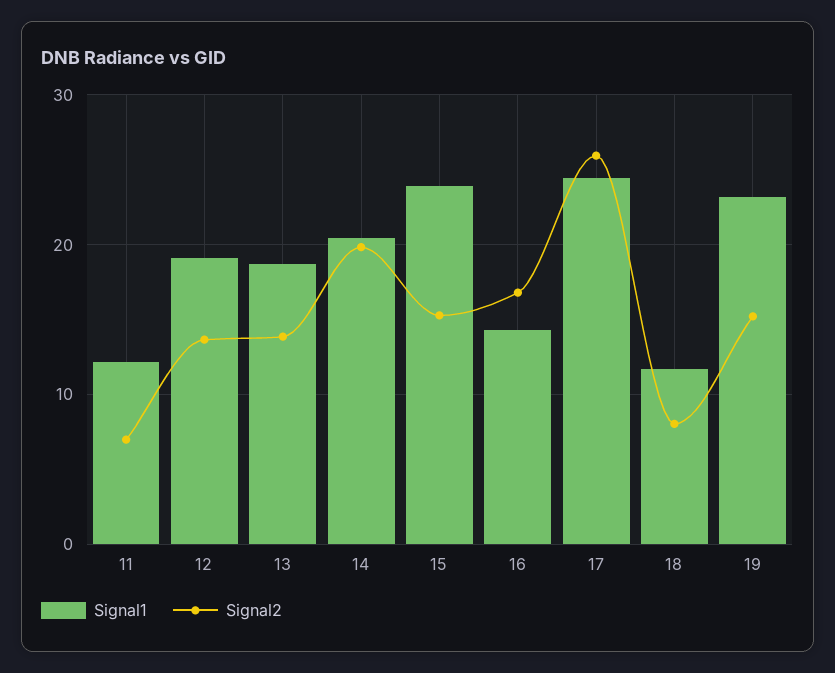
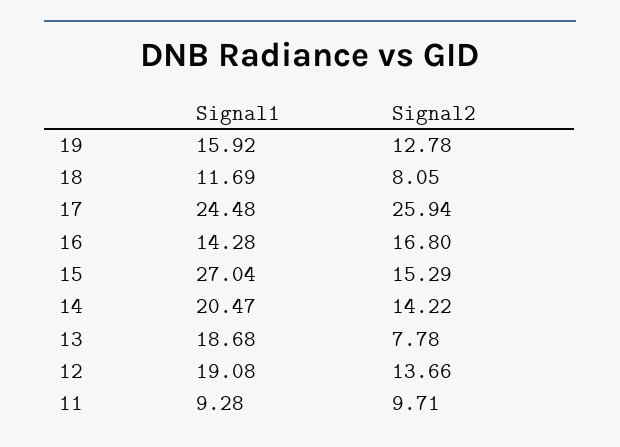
Signal1, 11: 12 -> 9.28
Signal2, 11: 7 -> 9.71
Signal2, 13: 14 -> 7.78
Signal2, 14: 20 -> 14.22
Signal1, 15: 24 -> 27.04
Signal1, 19: 23 -> 15.92
Signal2, 19: 15 -> 12.78

